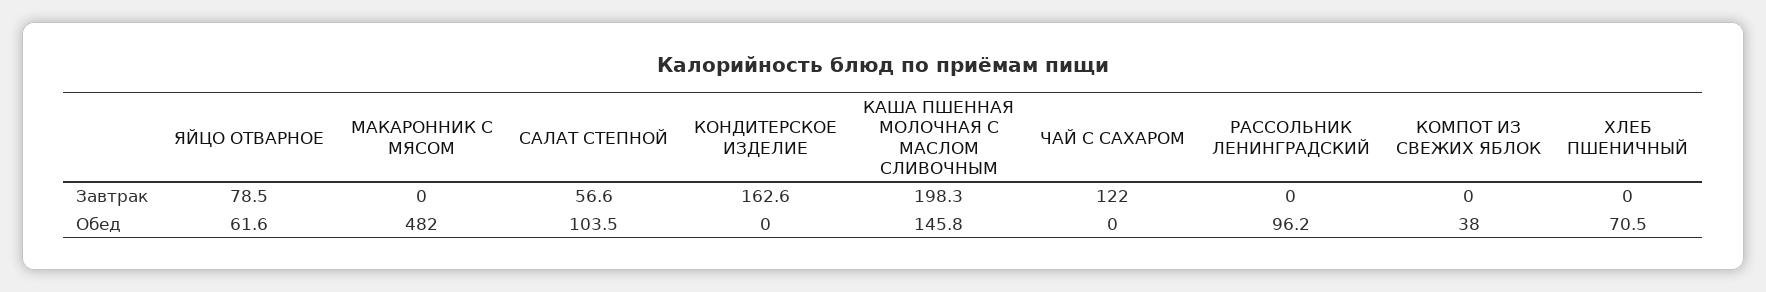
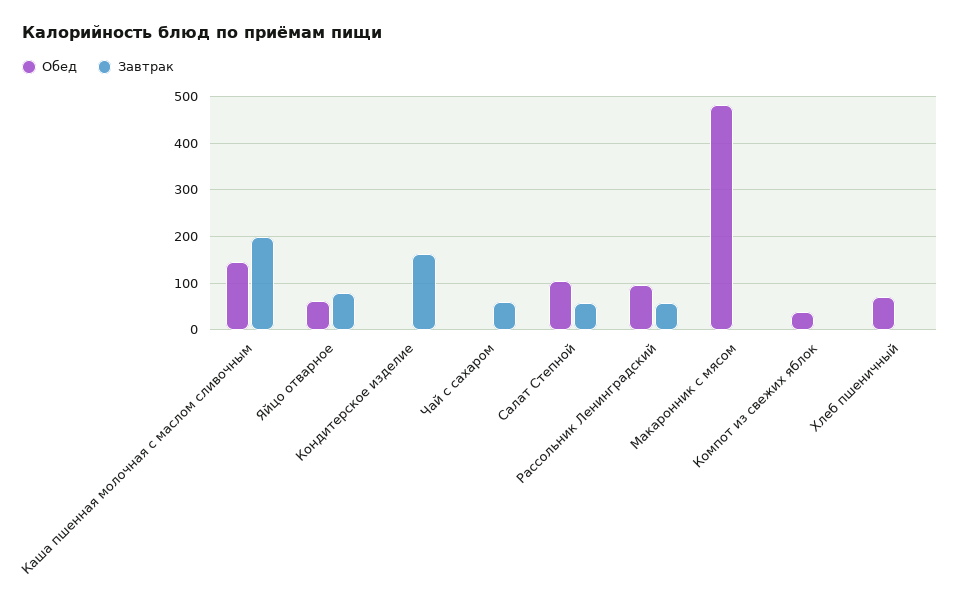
Завтрак, ЧАЙ С САХАРОМ: 122 -> 60
Завтрак, РАССОЛЬНИК ЛЕНИНГРАДСКИЙ: 0 -> 60

